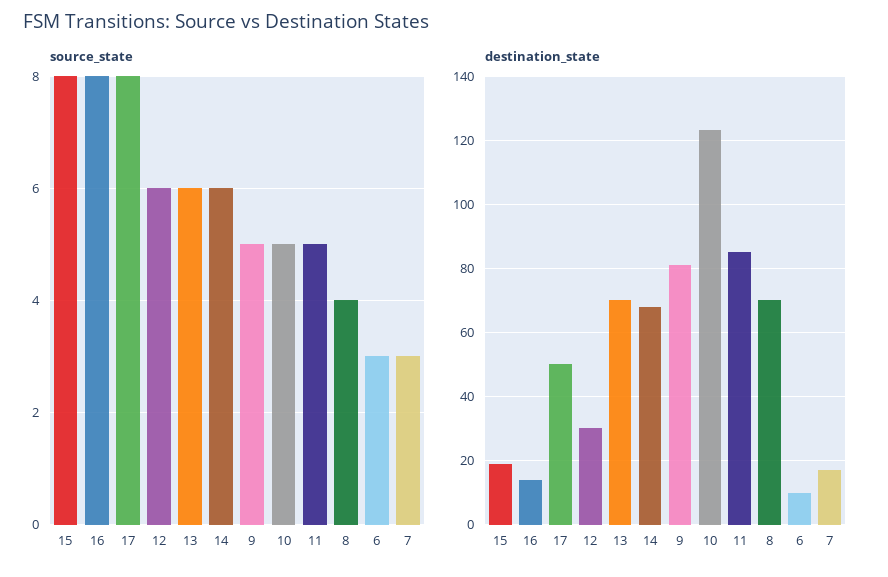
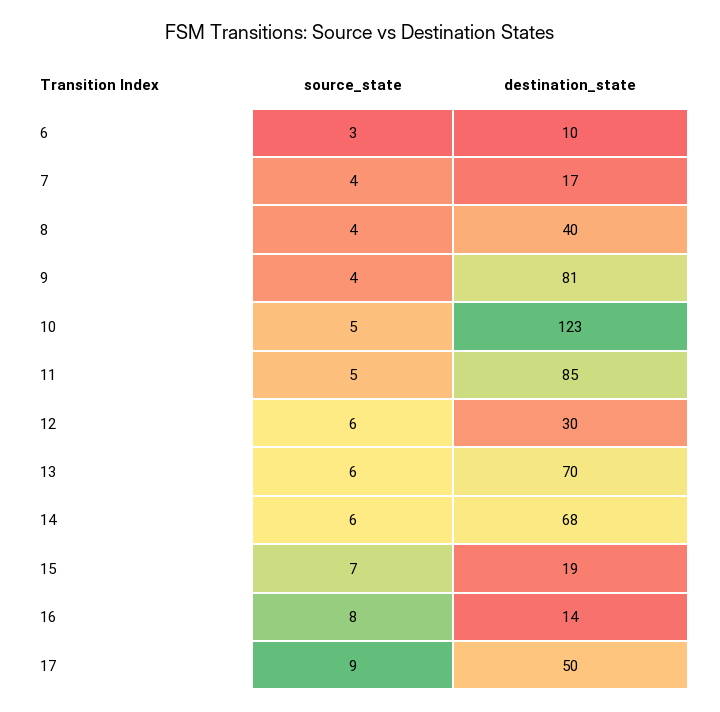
source_state, 15: 8 -> 7
source_state, 17: 8 -> 9
source_state, 9: 5 -> 4
source_state, 7: 3 -> 4
destination_state, 8: 70 -> 40

